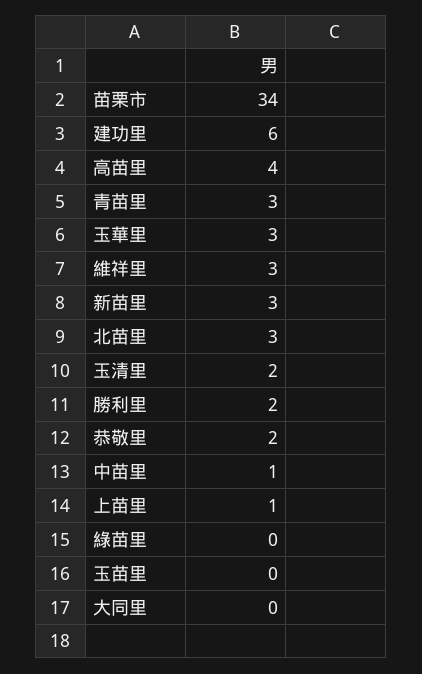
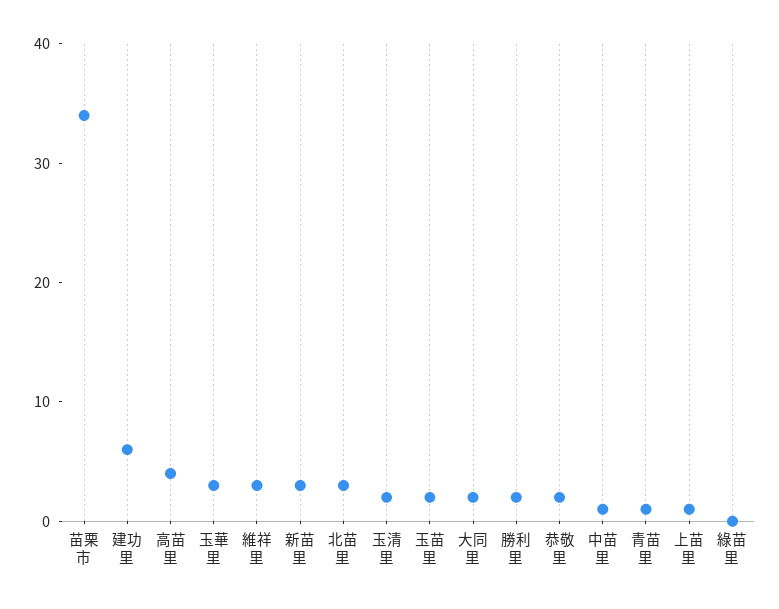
青苗里: 3 -> 1
玉苗里: 0 -> 2
大同里: 0 -> 2

